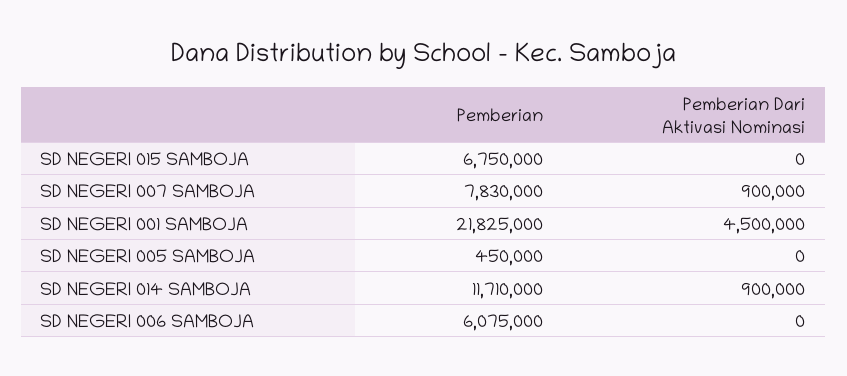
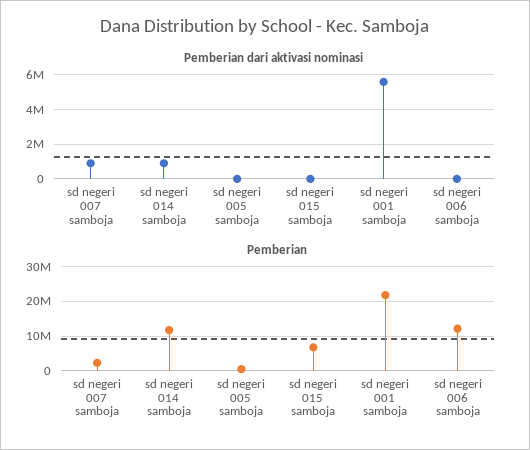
Pemberian, SD NEGERI 007 SAMBOJA: 7830000 -> 2000000
Pemberian Dari Aktivasi Nominasi, SD NEGERI 001 SAMBOJA: 4500000 -> 5500000
Pemberian, SD NEGERI 006 SAMBOJA: 6075000 -> 12000000

